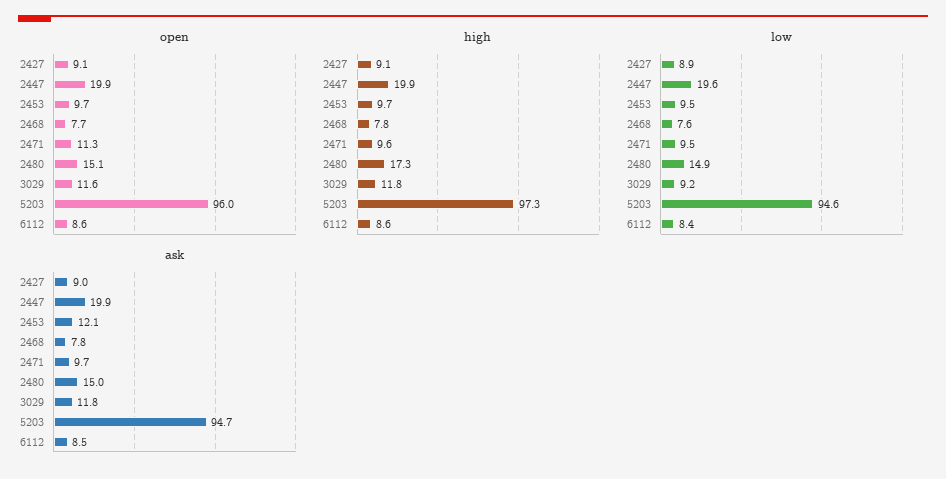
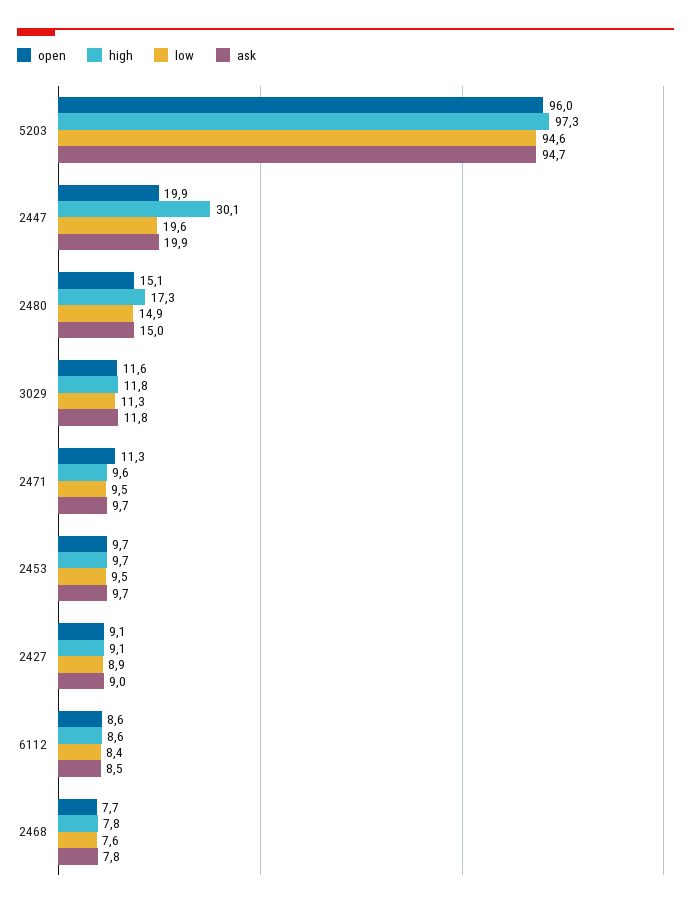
high, 2447: 19.9 -> 30.1
low, 3029: 9.2 -> 11.3
ask, 2453: 12.1 -> 9.7

